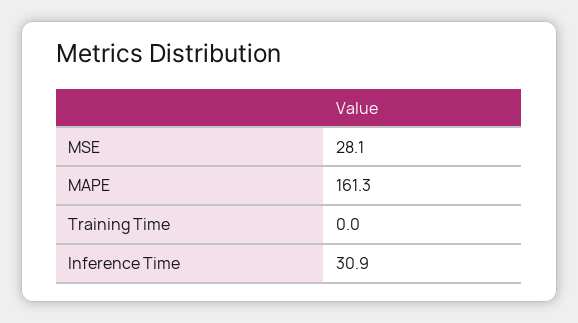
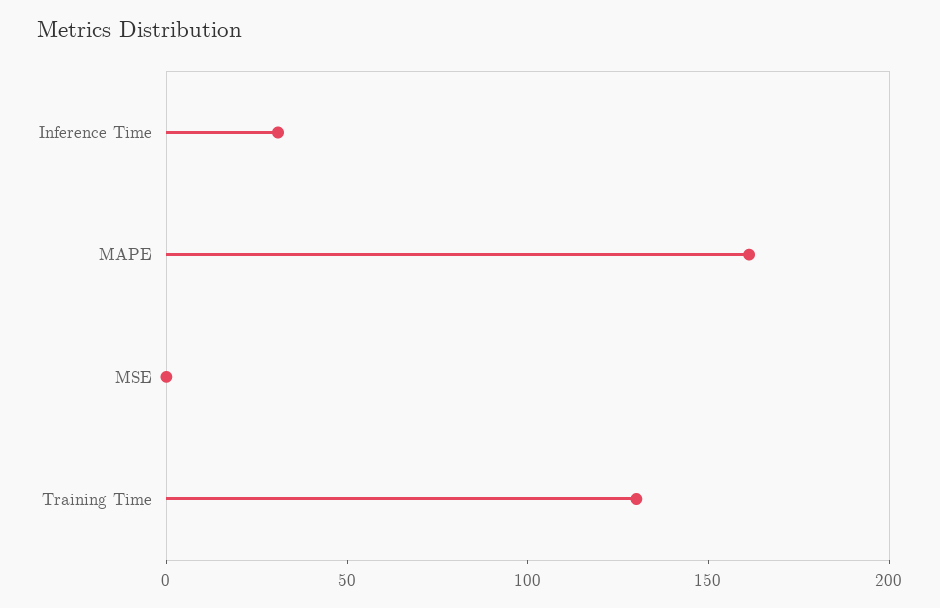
MSE: 28.1 -> 0
Training Time: 0 -> 130

